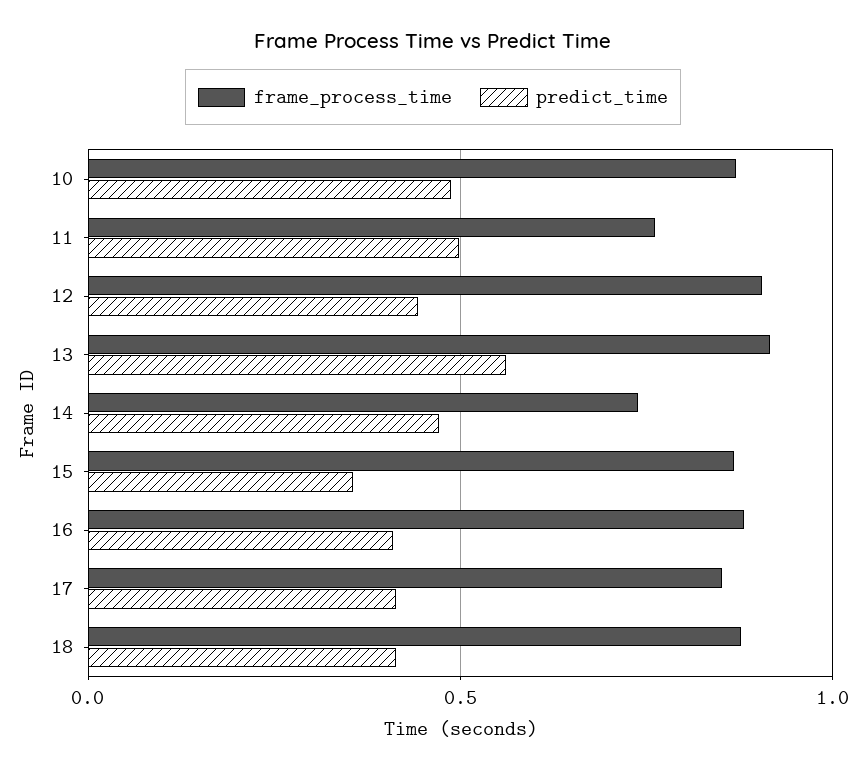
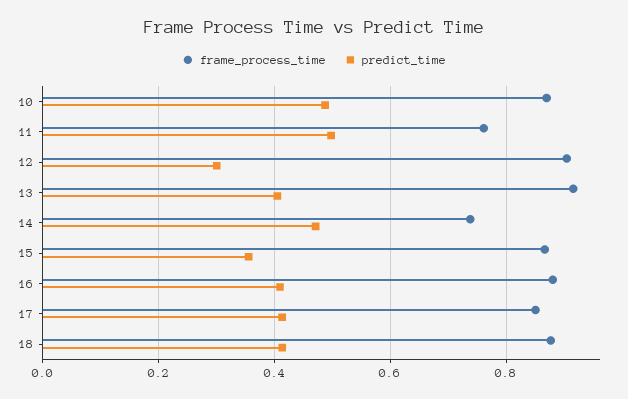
predict_time, 12: 0.45 -> 0.3
predict_time, 13: 0.55 -> 0.4

